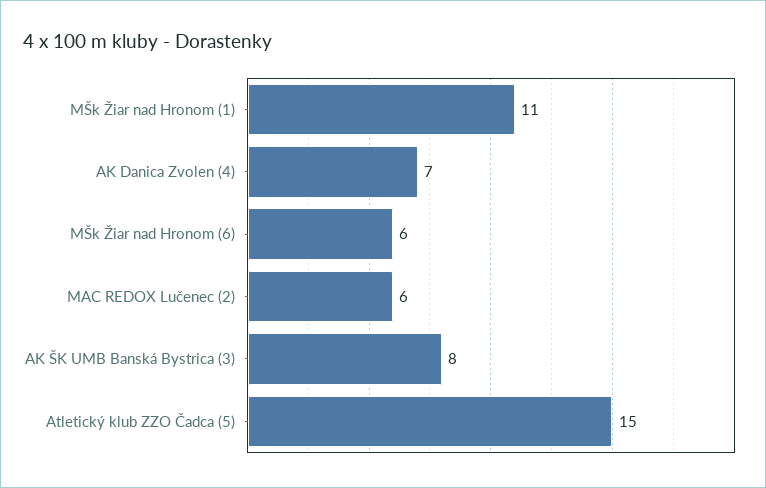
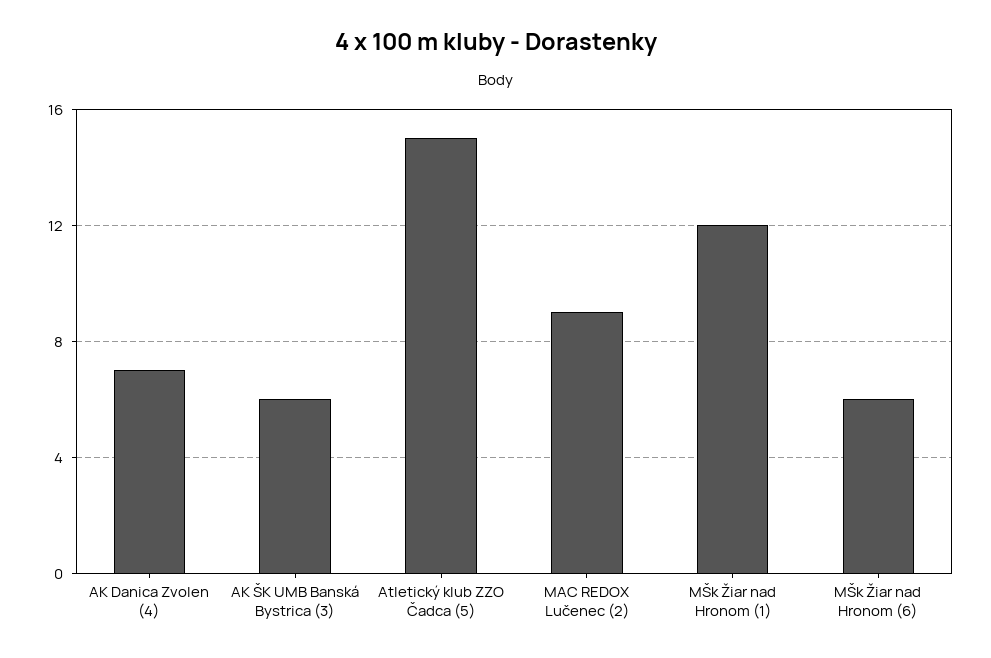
MŠk Žiar nad Hronom (1): 11 -> 12
MAC REDOX Lučenec (2): 6 -> 9
AK ŠK UMB Banská Bystrica (3): 8 -> 6

